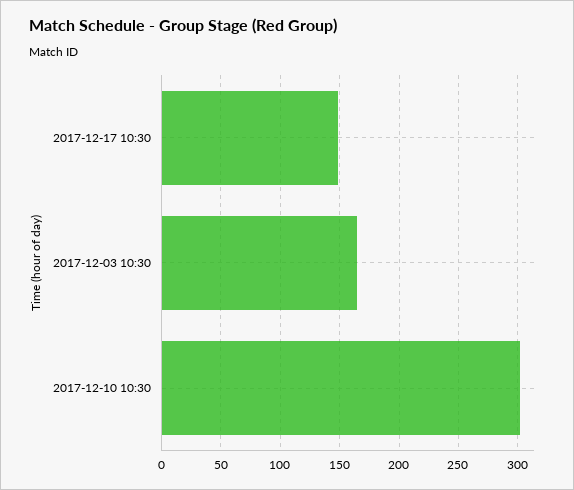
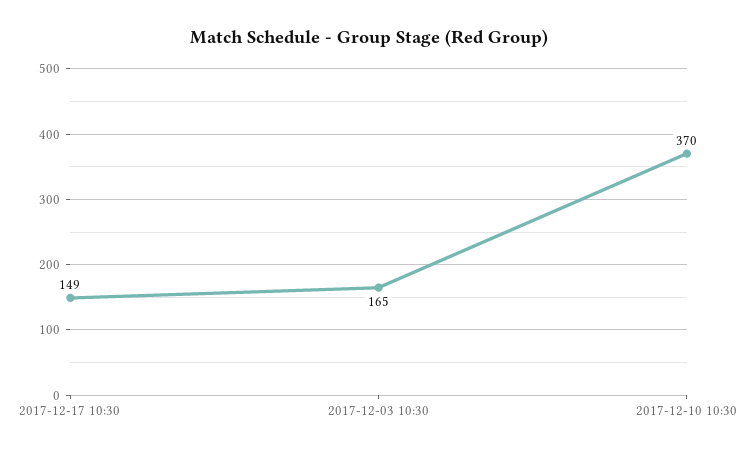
2017-12-10 10:30: 300 -> 370

